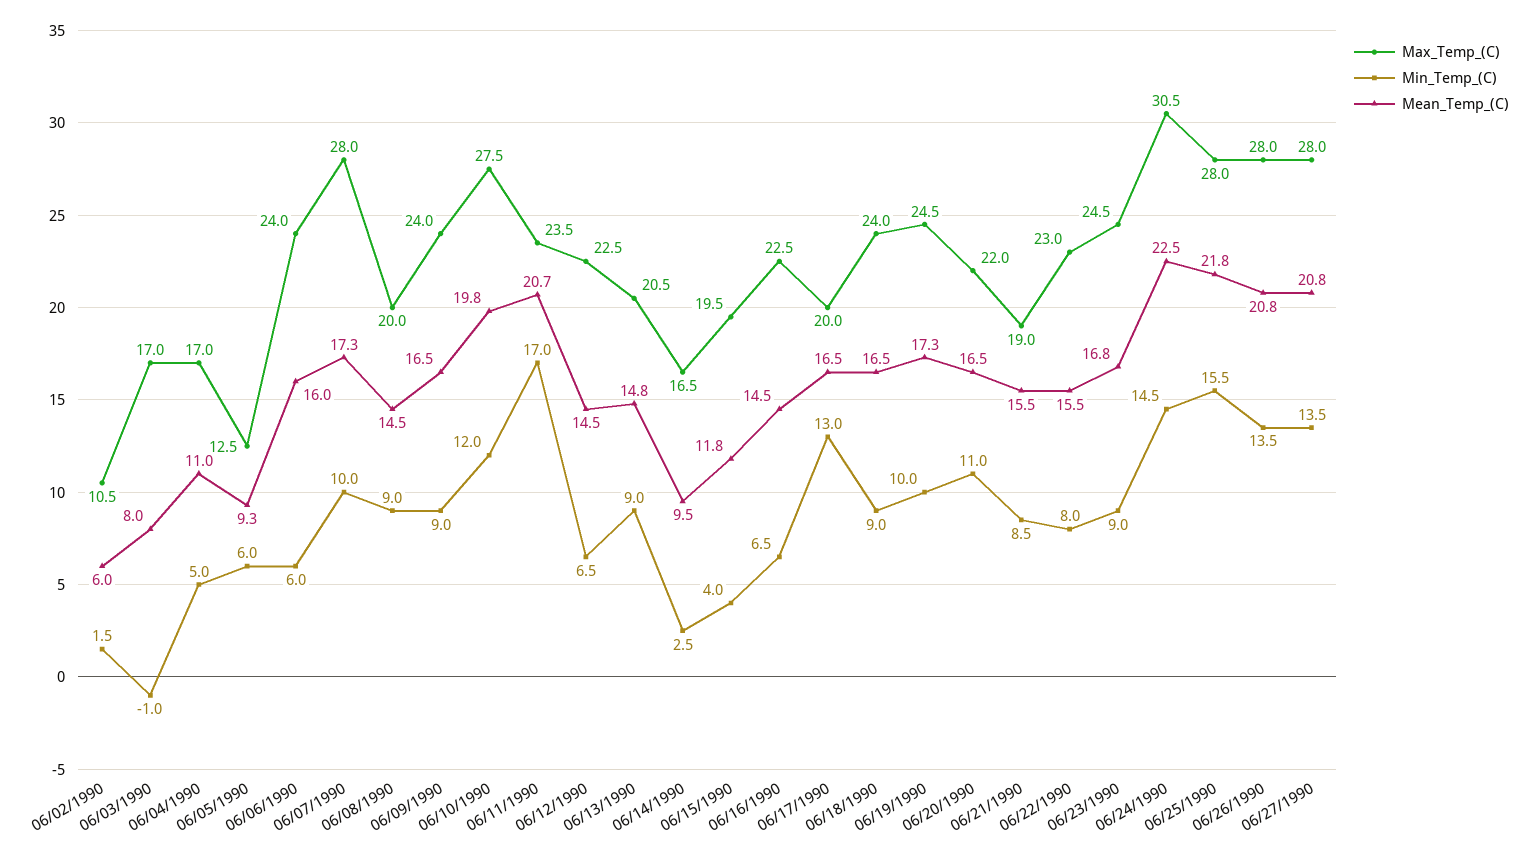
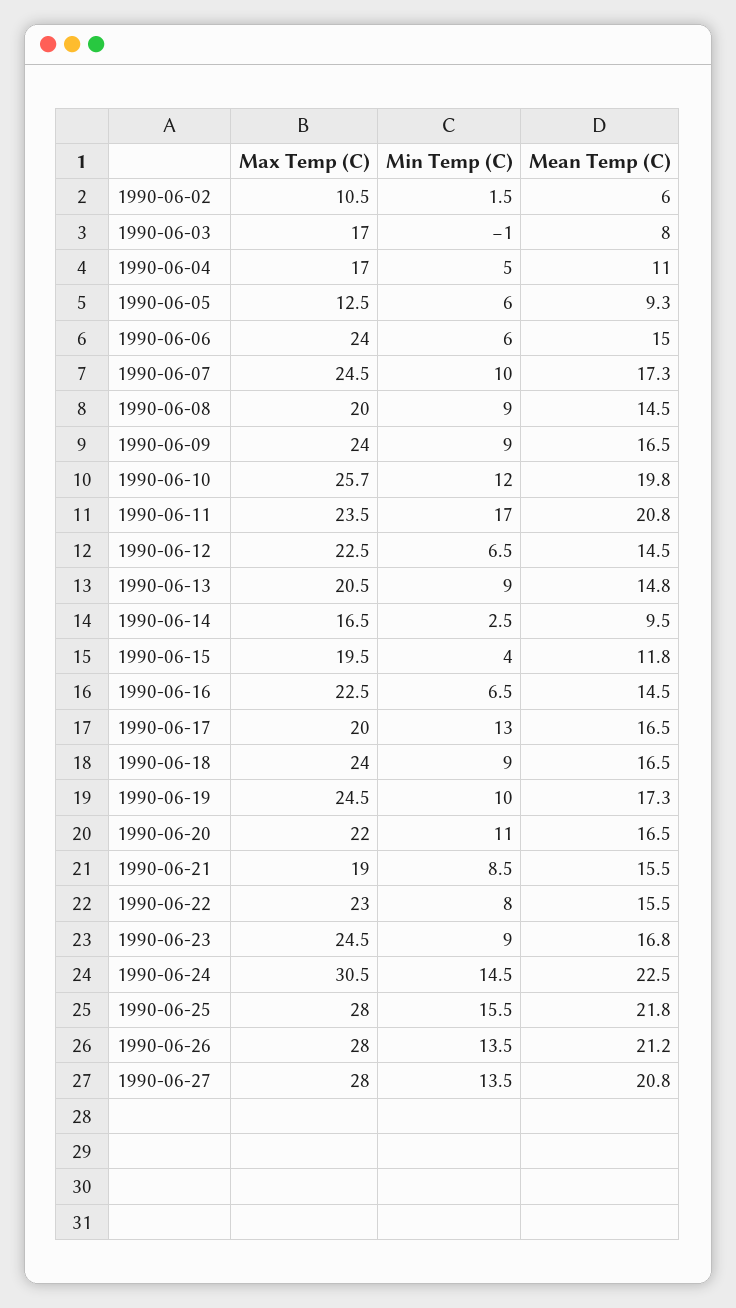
Mean_Temp_(C), 06/06/1990: 16 -> 15
Max_Temp_(C), 06/07/1990: 28 -> 24.5
Max_Temp_(C), 06/10/1990: 27.5 -> 25.7
Mean_Temp_(C), 06/11/1990: 20.7 -> 20.8
Mean_Temp_(C), 06/26/1990: 20.8 -> 21.2

